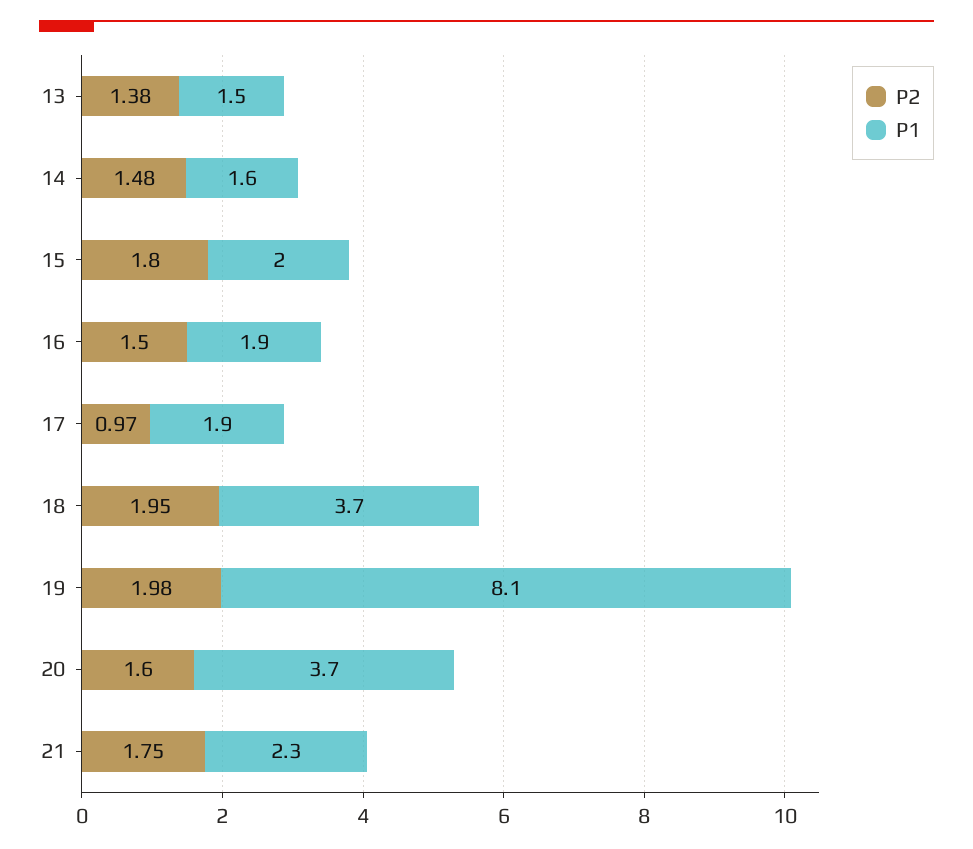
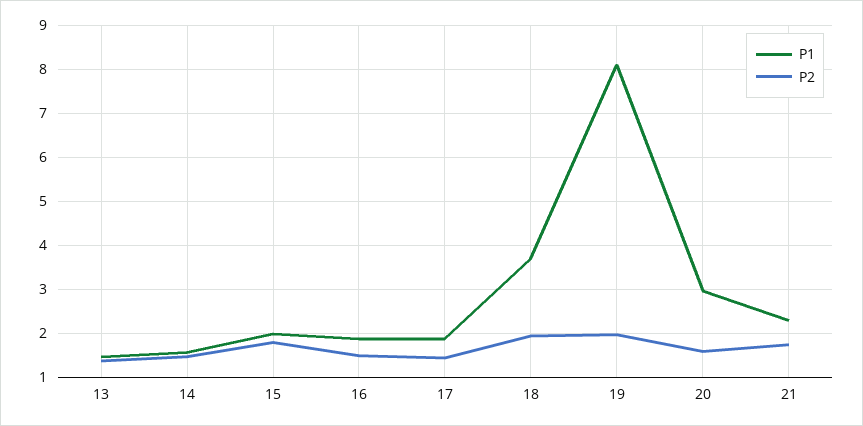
P2, 17: 0.97 -> 1.4
P1, 20: 3.7 -> 3

